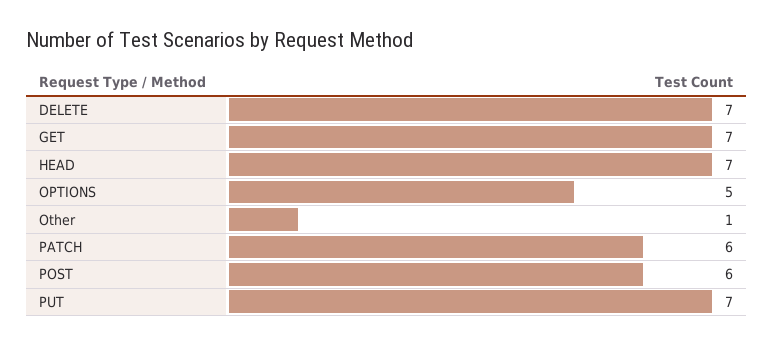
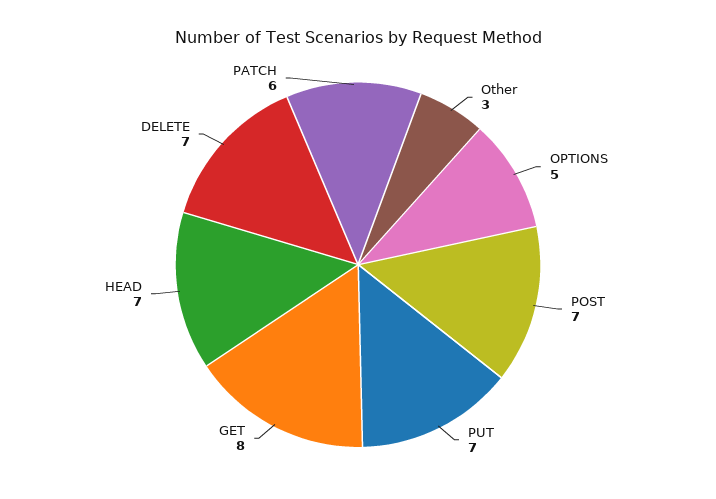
GET: 7 -> 8
Other: 1 -> 3
POST: 6 -> 7

